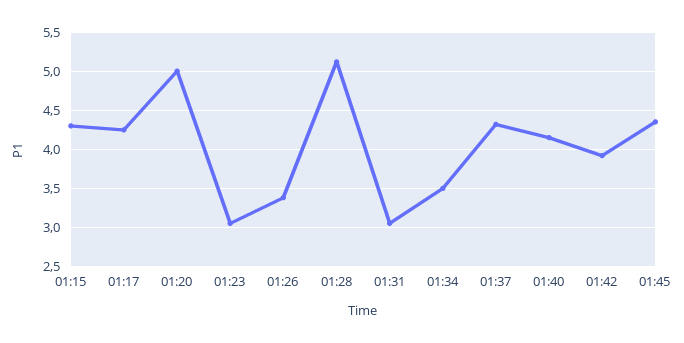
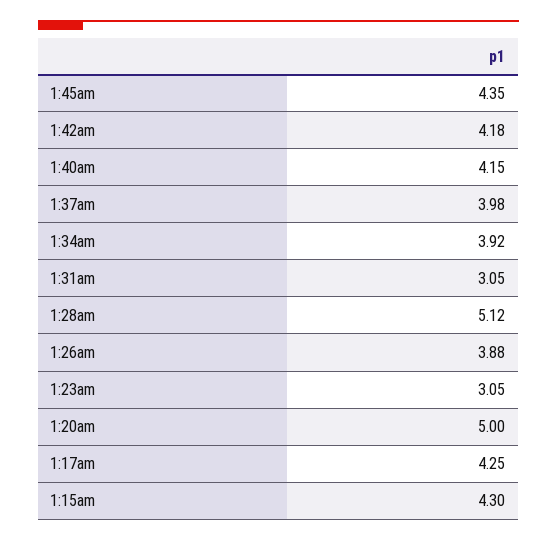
01:26: 3.4 -> 3.88
01:34: 3.5 -> 3.92
01:37: 4.3 -> 3.98
01:42: 3.9 -> 4.18

